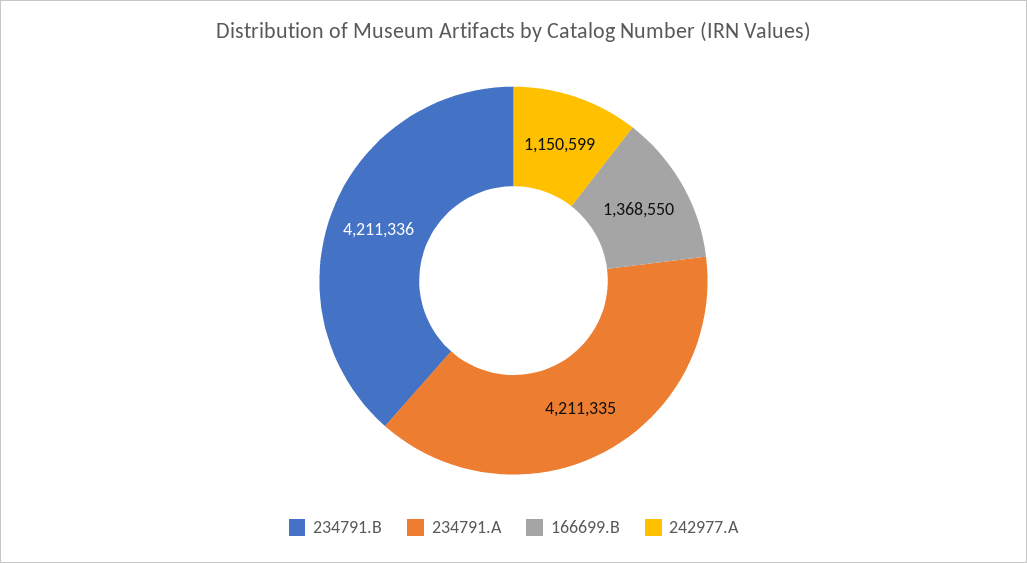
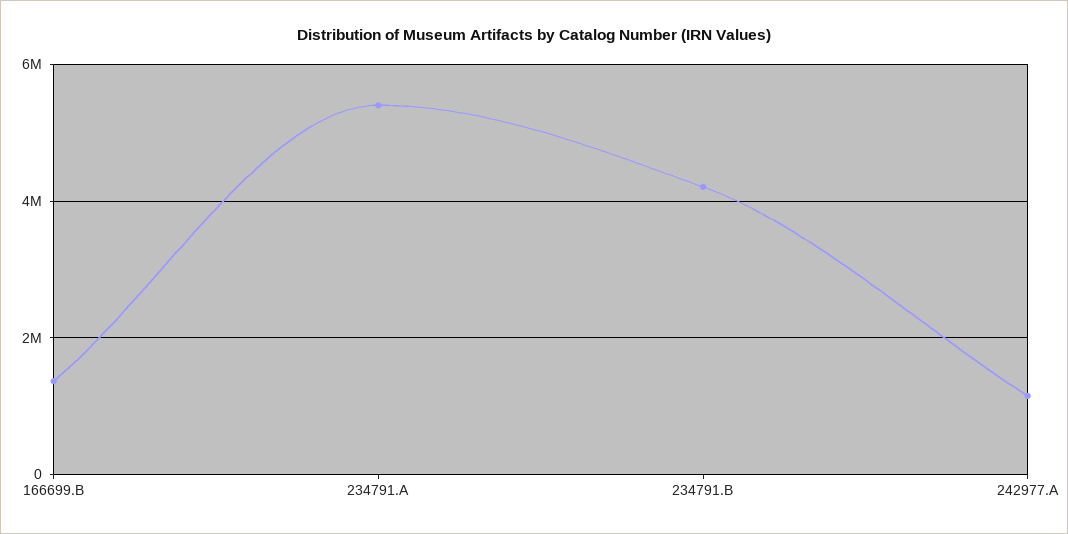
234791.A: 4211335 -> 5400000

